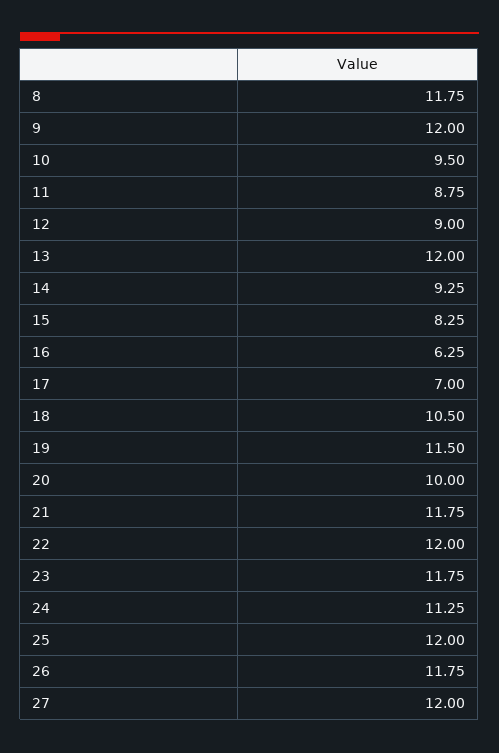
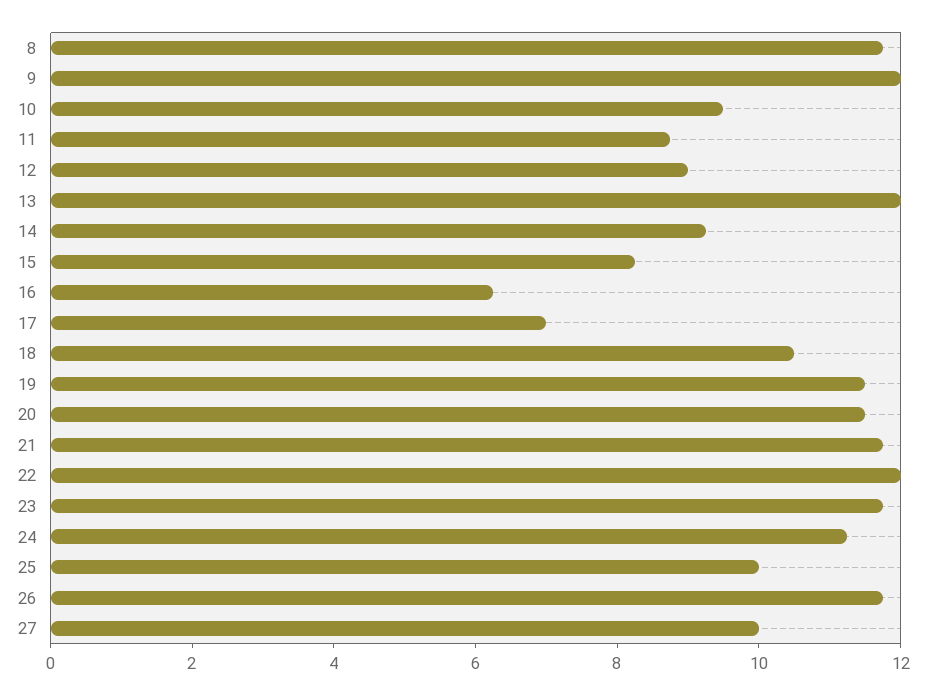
20: 10 -> 11.5
25: 12 -> 10
27: 12 -> 10

